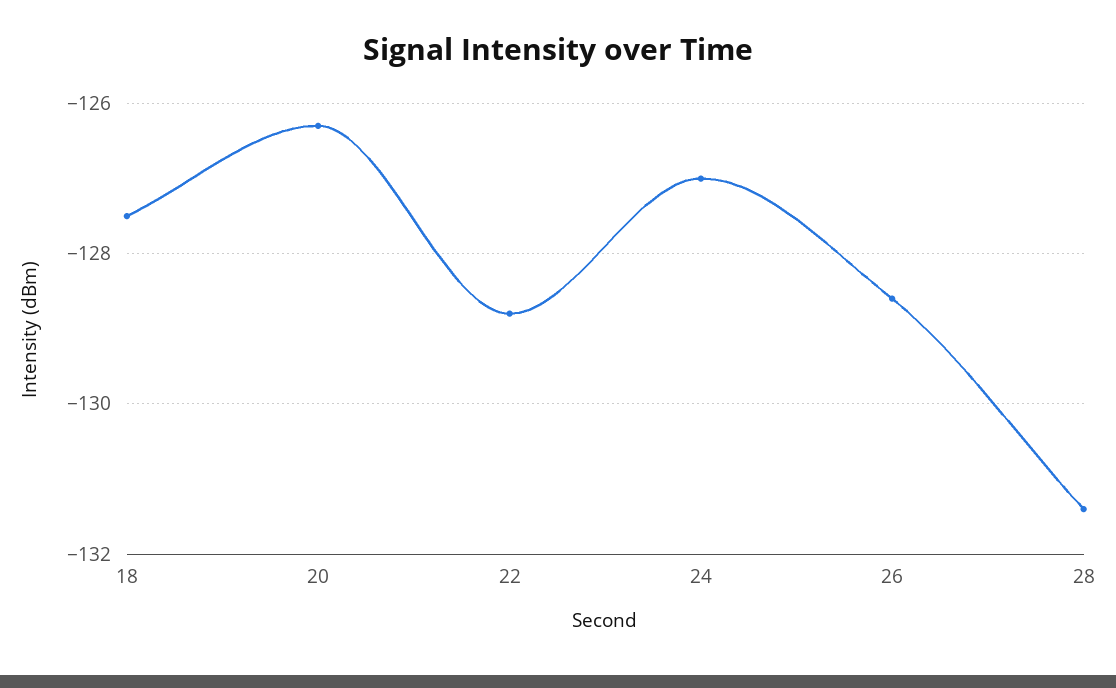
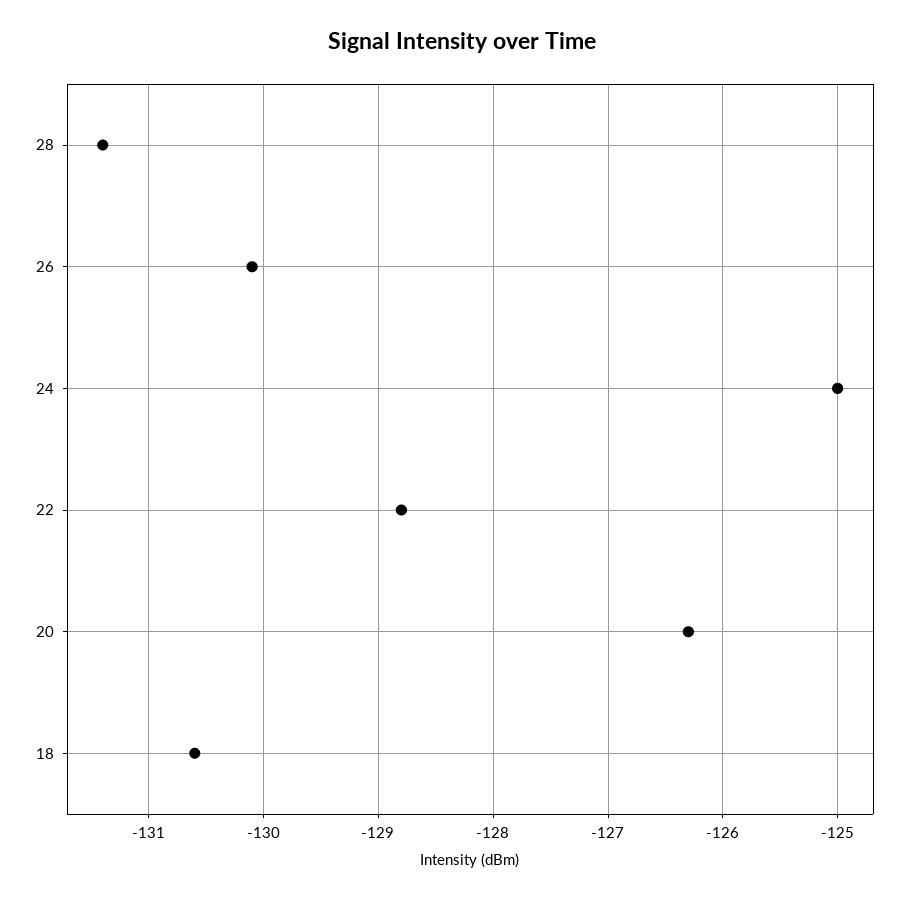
18: -127.5 -> -130.6
24: -127 -> -125
26: -128.5 -> -130.1

